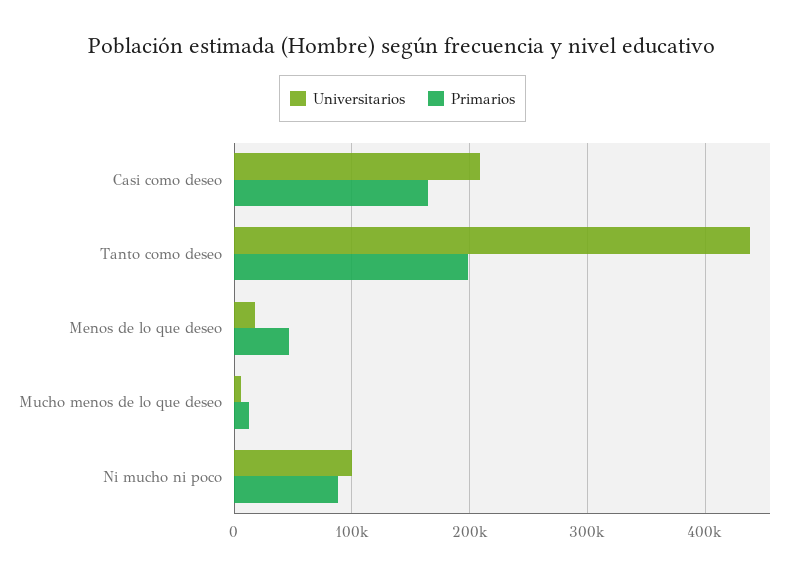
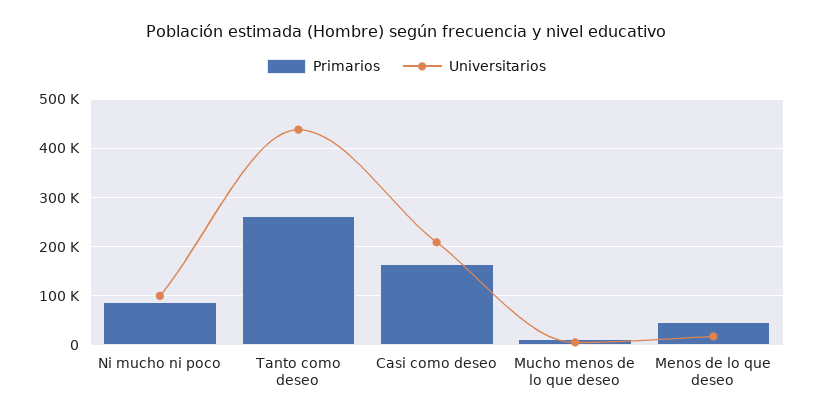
Primarios, Tanto como deseo: 200000 -> 260000

